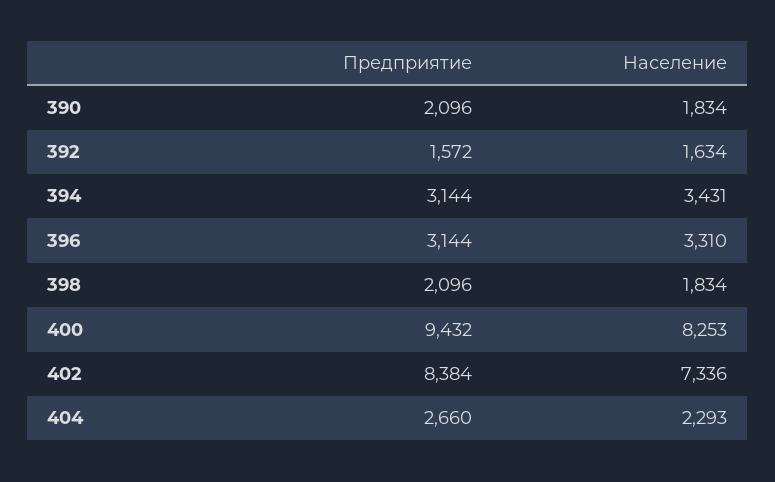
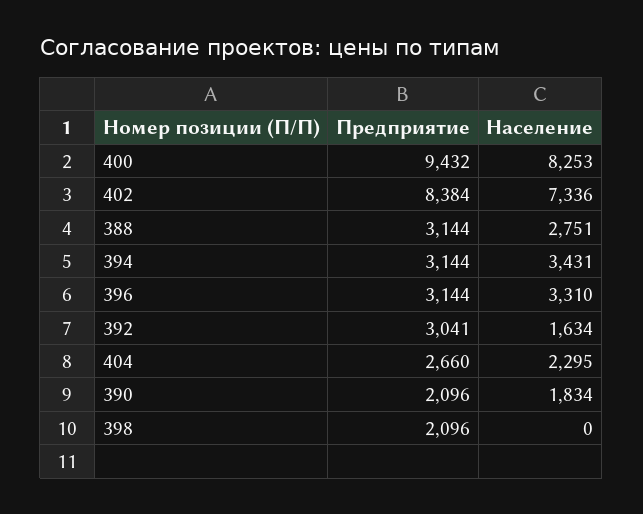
Предприятие, 392: 1572 -> 3041
Население, 398: 1834 -> 0
Население, 404: 2293 -> 2295
Предприятие, 388: none -> 3144
Население, 388: none -> 2751

